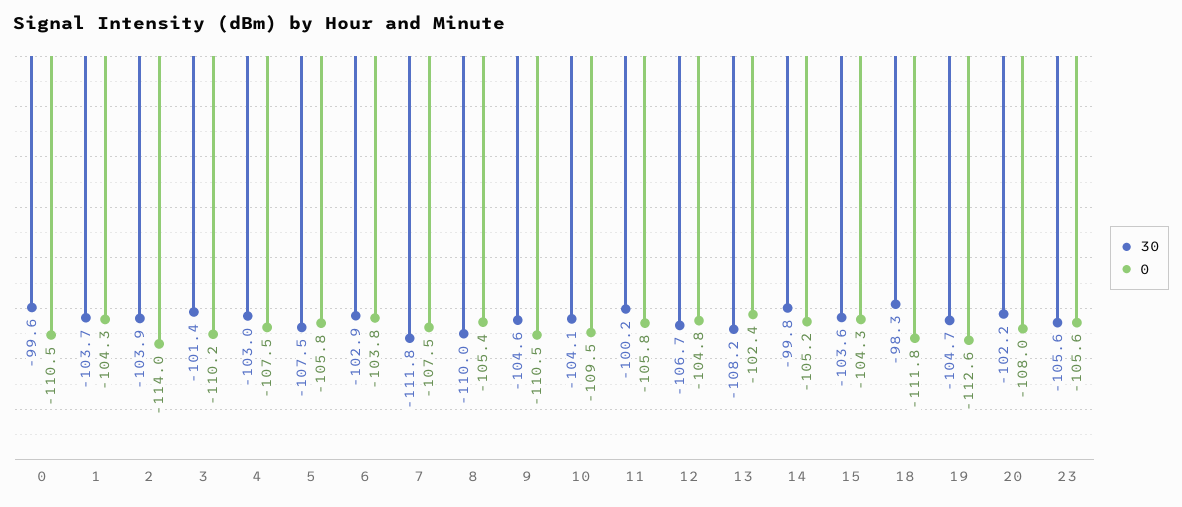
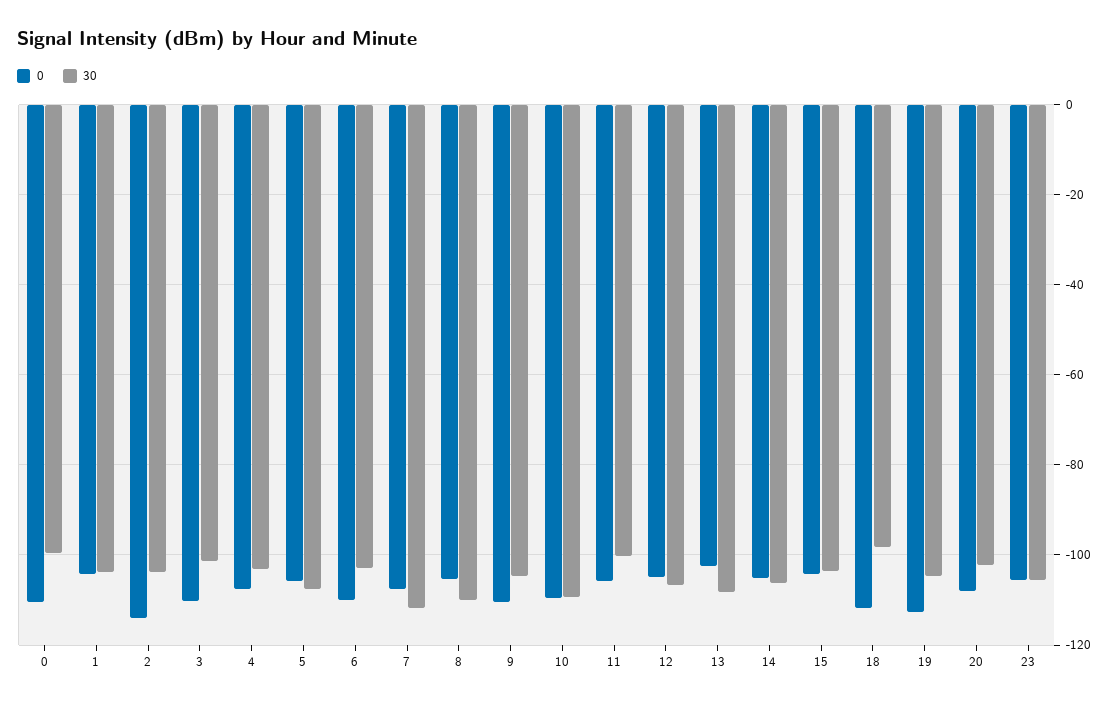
0, 6: -103.8 -> -110
30, 10: -104.1 -> -110
30, 14: -99.8 -> -106

